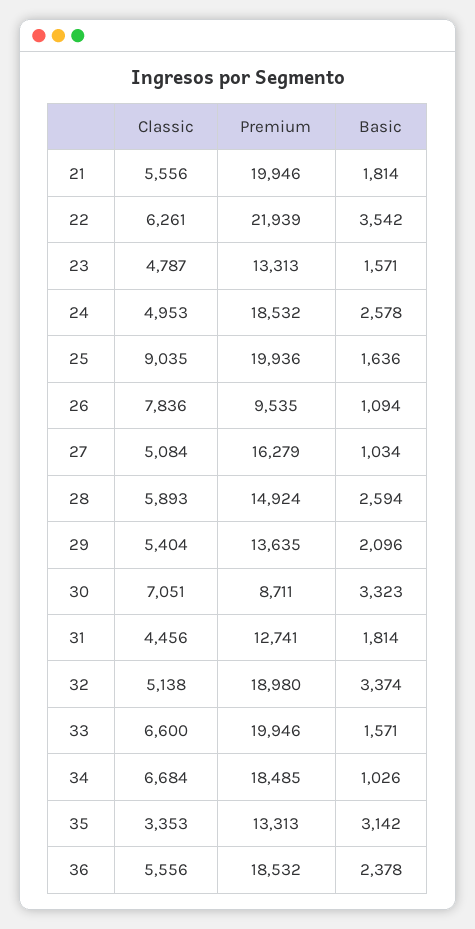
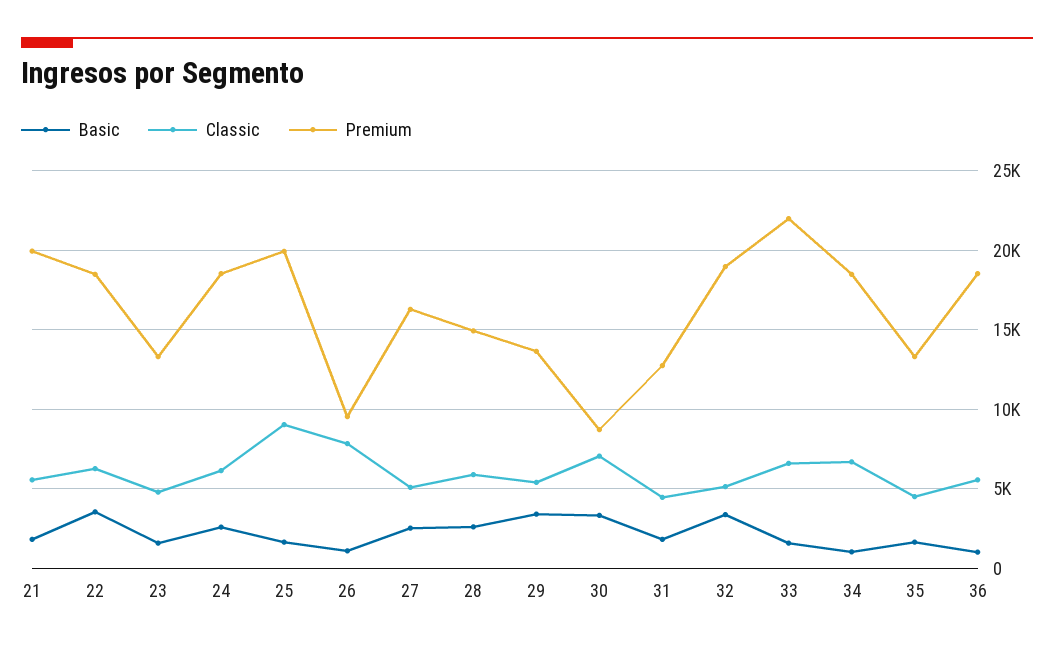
Premium, 22: 21939 -> 18500
Classic, 24: 4953 -> 6000
Basic, 27: 1034 -> 2500
Basic, 29: 2096 -> 3500
Premium, 33: 19946 -> 22000
Classic, 35: 3353 -> 4500
Basic, 35: 3142 -> 1500
Basic, 36: 2378 -> 1000

